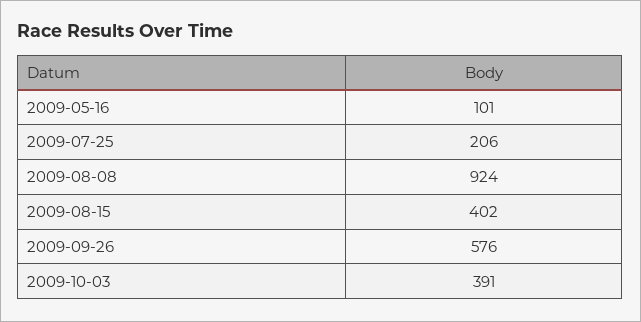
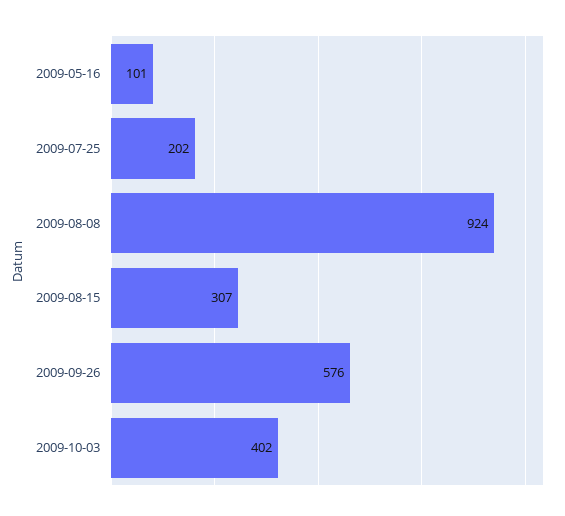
2009-07-25: 206 -> 202
2009-08-15: 402 -> 307
2009-10-03: 391 -> 402

